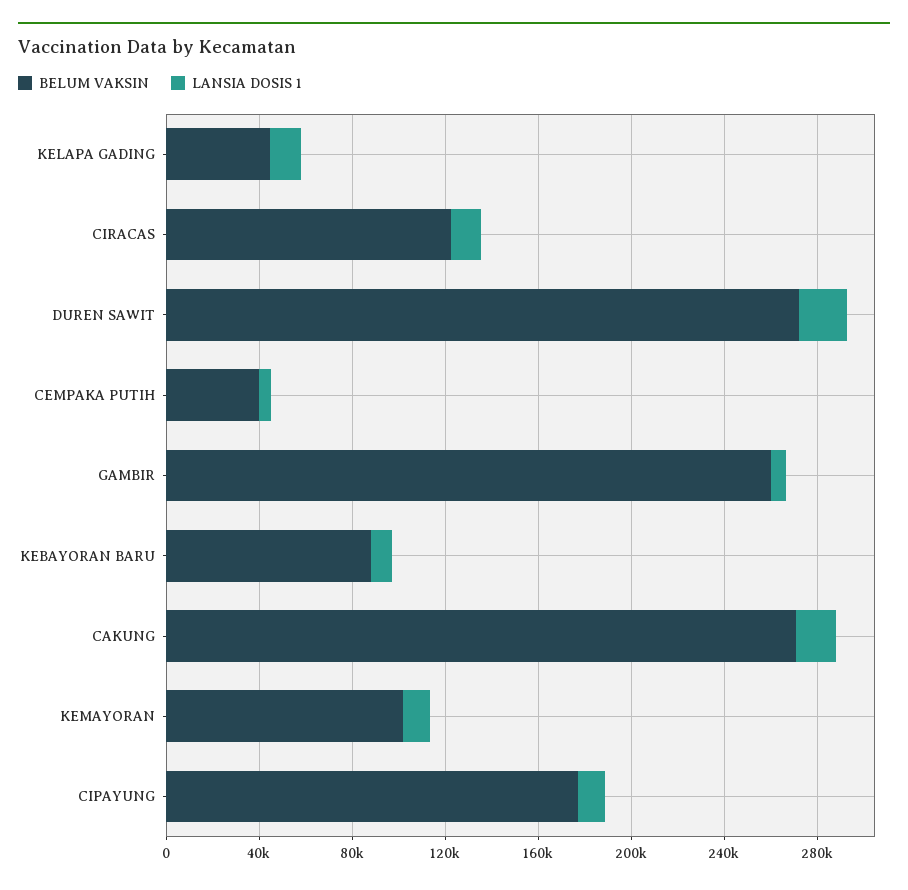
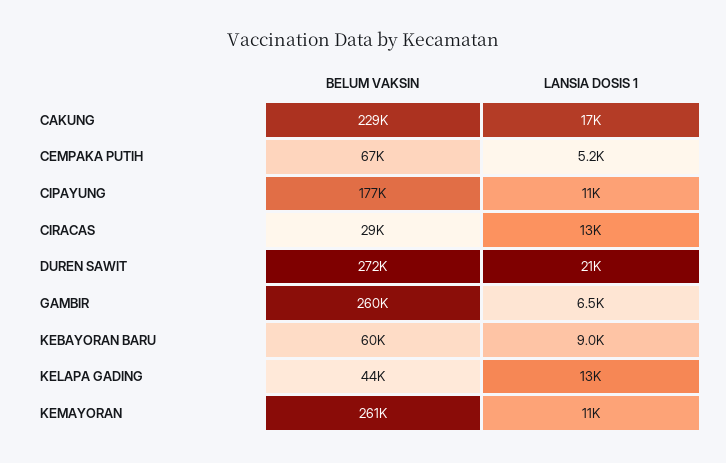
BELUM VAKSIN, CIRACAS: 120000 -> 29000
BELUM VAKSIN, CEMPAKA PUTIH: 40000 -> 67000
BELUM VAKSIN, KEBAYORAN BARU: 90000 -> 60000
BELUM VAKSIN, CAKUNG: 270000 -> 229000
BELUM VAKSIN, KEMAYORAN: 100000 -> 261000

